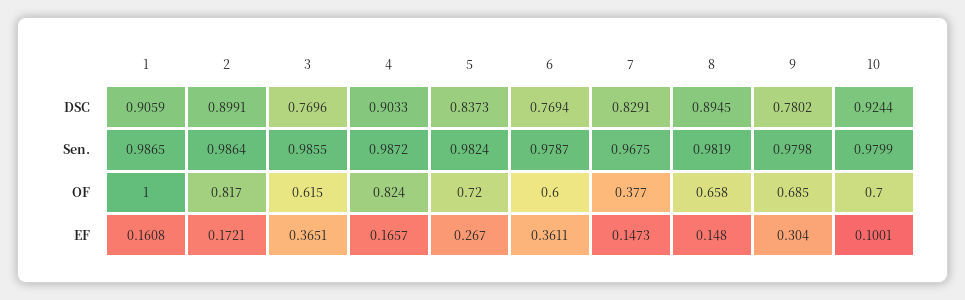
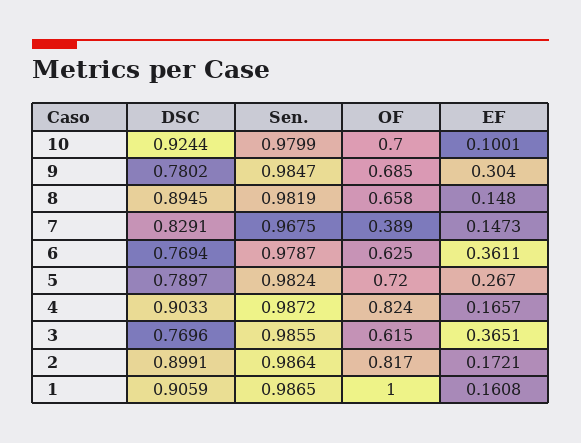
5, DSC: 0.8373 -> 0.7897
9, Sen.: 0.9798 -> 0.9847
6, OF: 0.6 -> 0.625
7, OF: 0.377 -> 0.389

